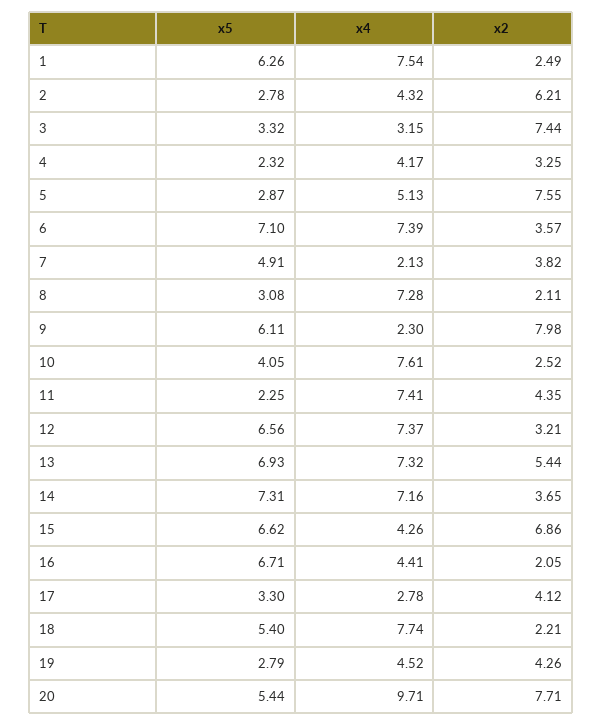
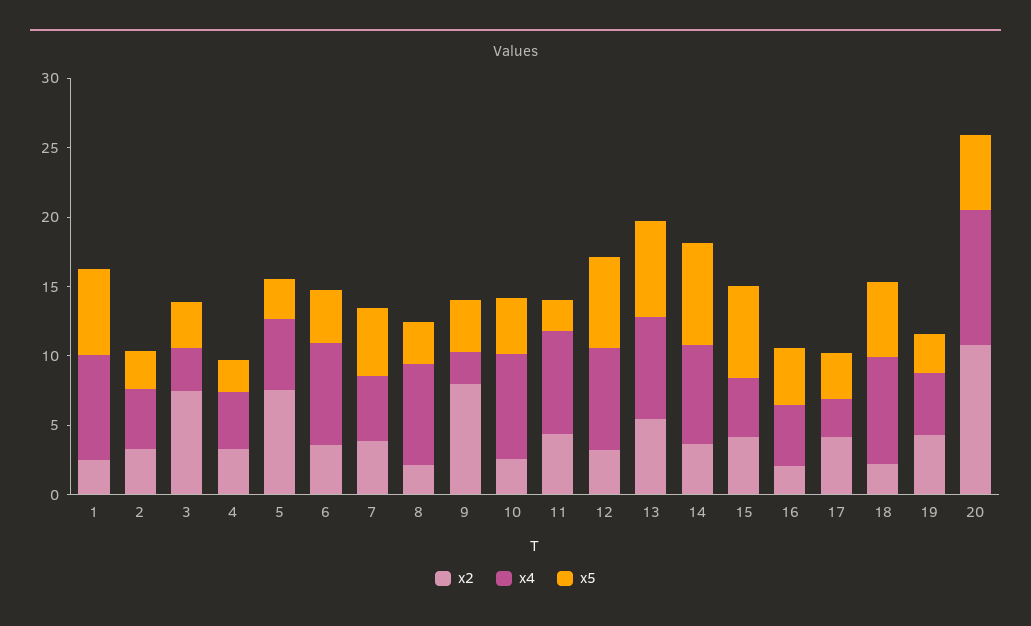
x2, 2: 6.21 -> 3
x5, 6: 7.1 -> 4
x4, 7: 2.13 -> 5
x5, 9: 6.11 -> 4
x2, 15: 6.86 -> 4
x5, 16: 6.71 -> 4
x2, 20: 7.71 -> 11

